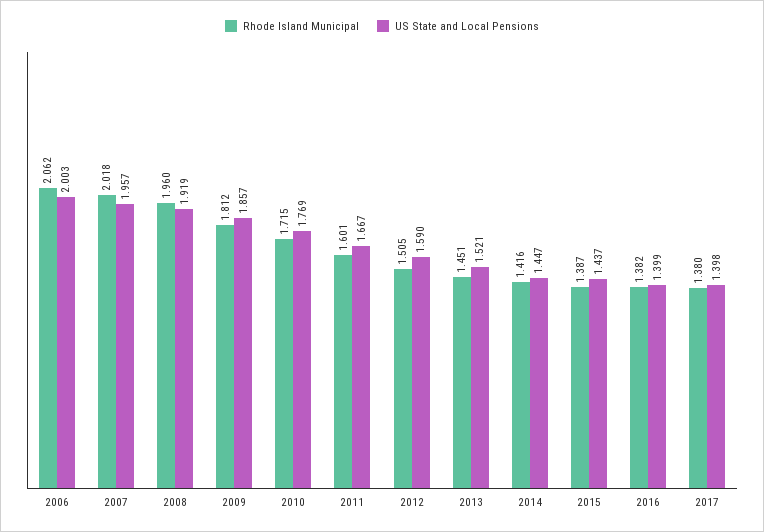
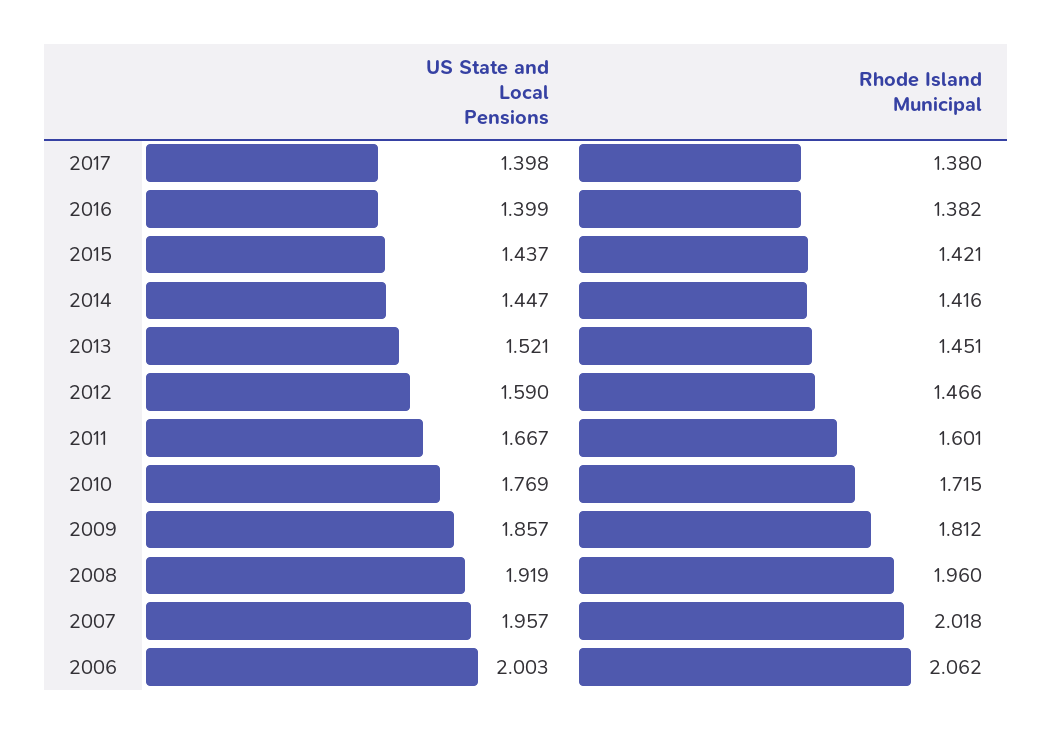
Rhode Island Municipal, 2012: 1.505 -> 1.466
Rhode Island Municipal, 2015: 1.387 -> 1.421

